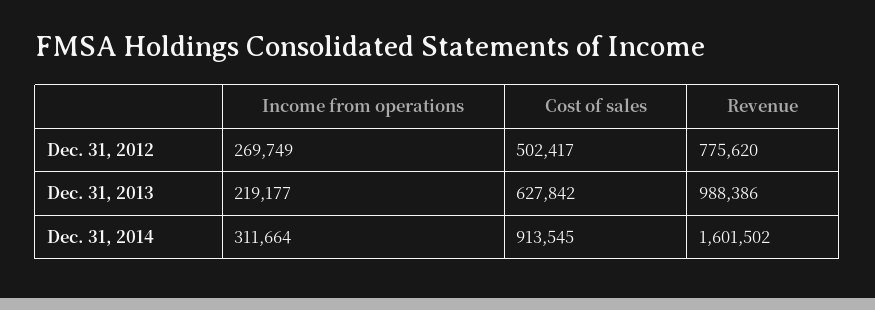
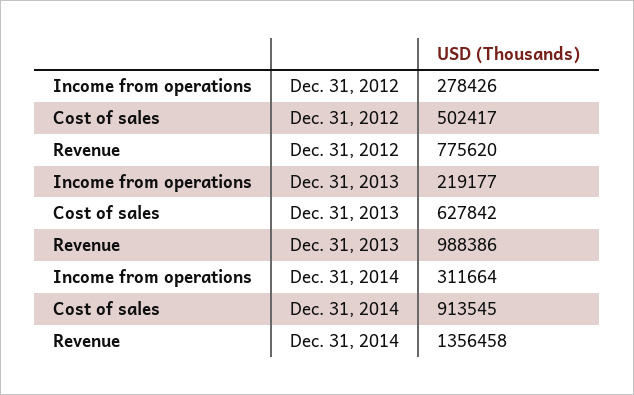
Income from operations, Dec. 31, 2012: 269749 -> 278426
Revenue, Dec. 31, 2014: 1601502 -> 1356458

